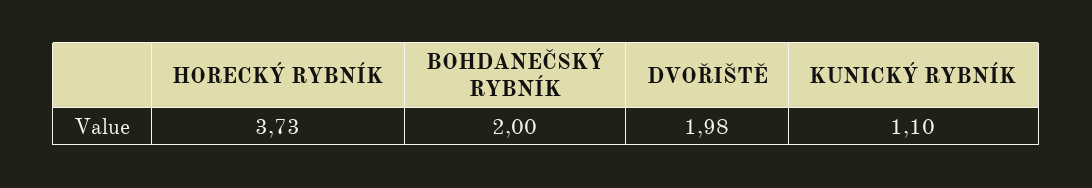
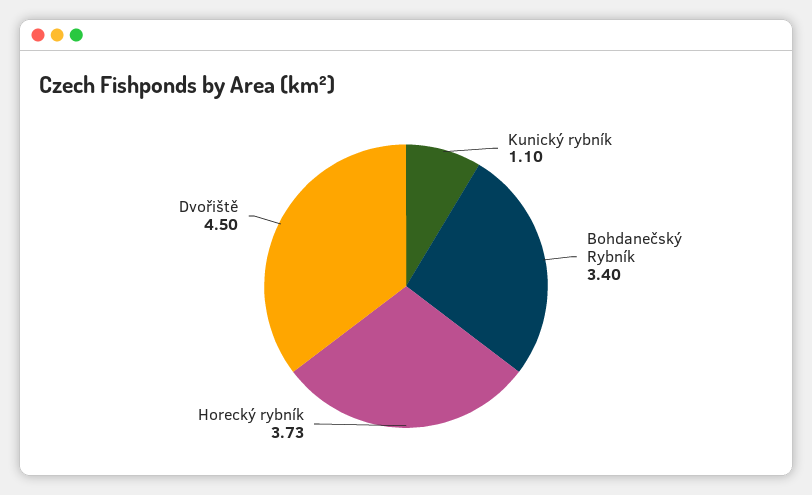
BOHDANEČSKÝ RYBNÍK: 2 -> 3.4
DVOŘIŠTĚ: 1.98 -> 4.5

